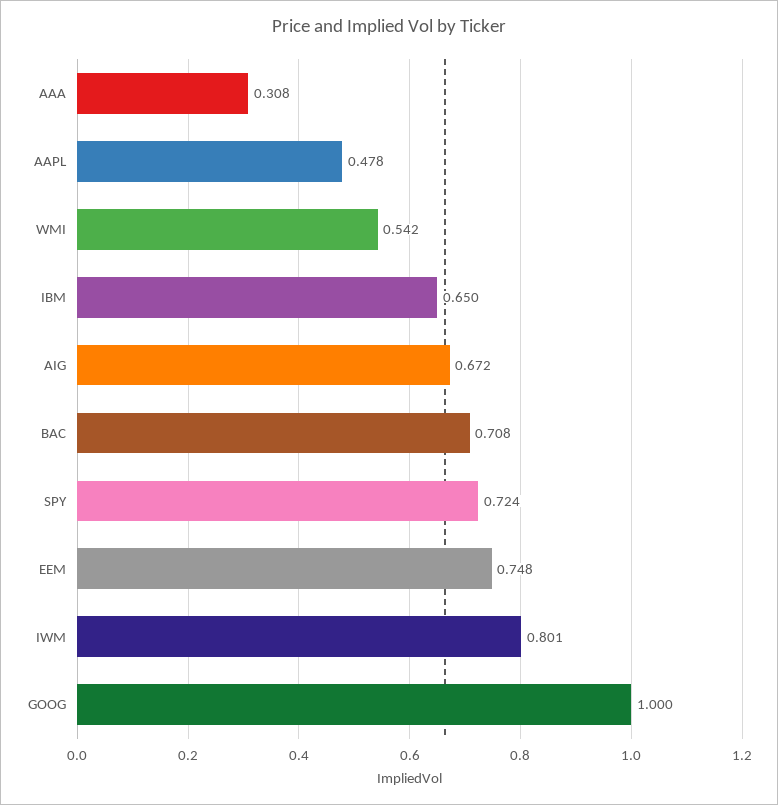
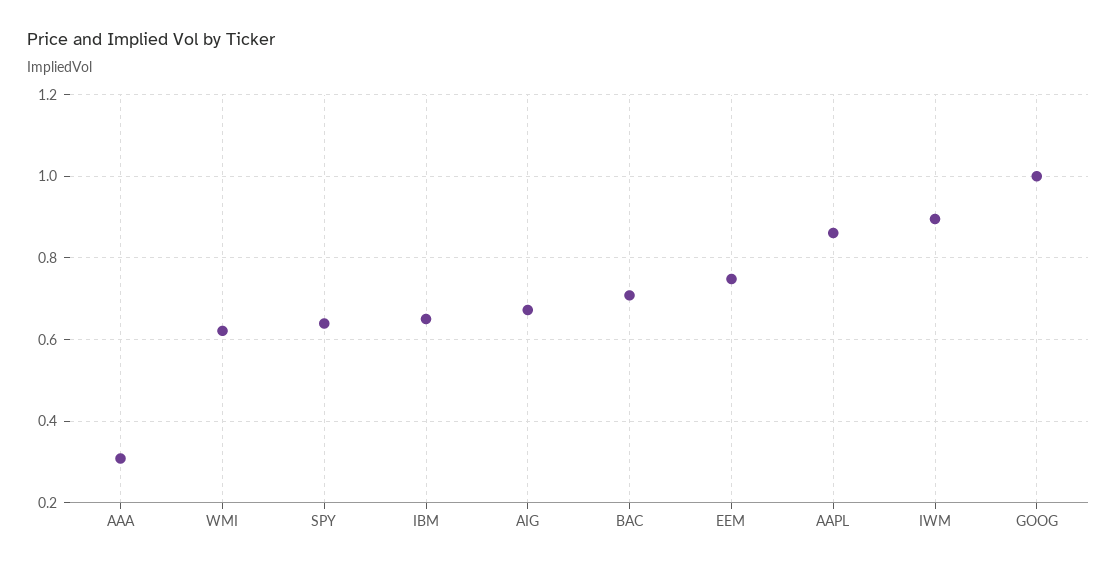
AAPL: 0.478 -> 0.86
WMI: 0.542 -> 0.62
SPY: 0.724 -> 0.64
IWM: 0.801 -> 0.9

